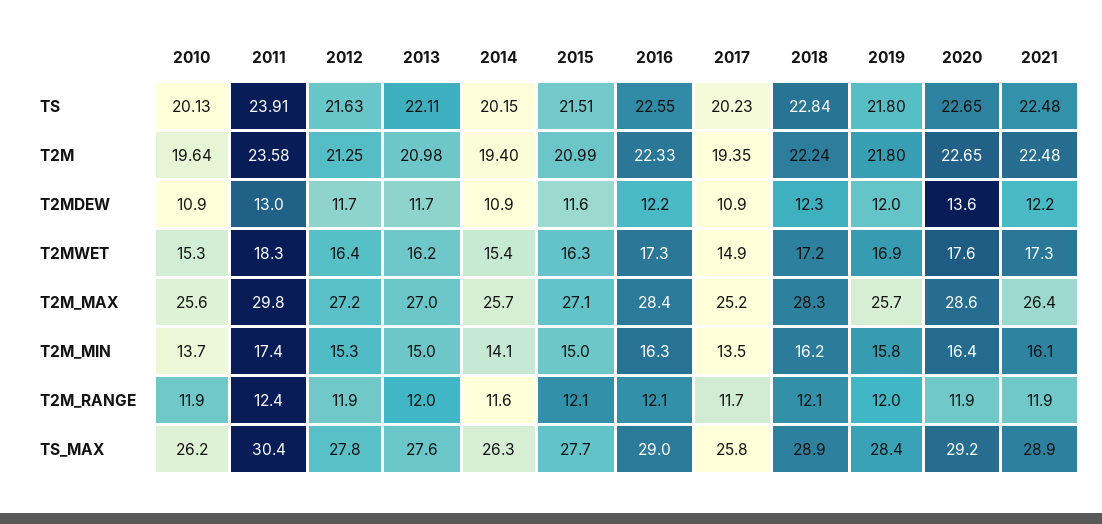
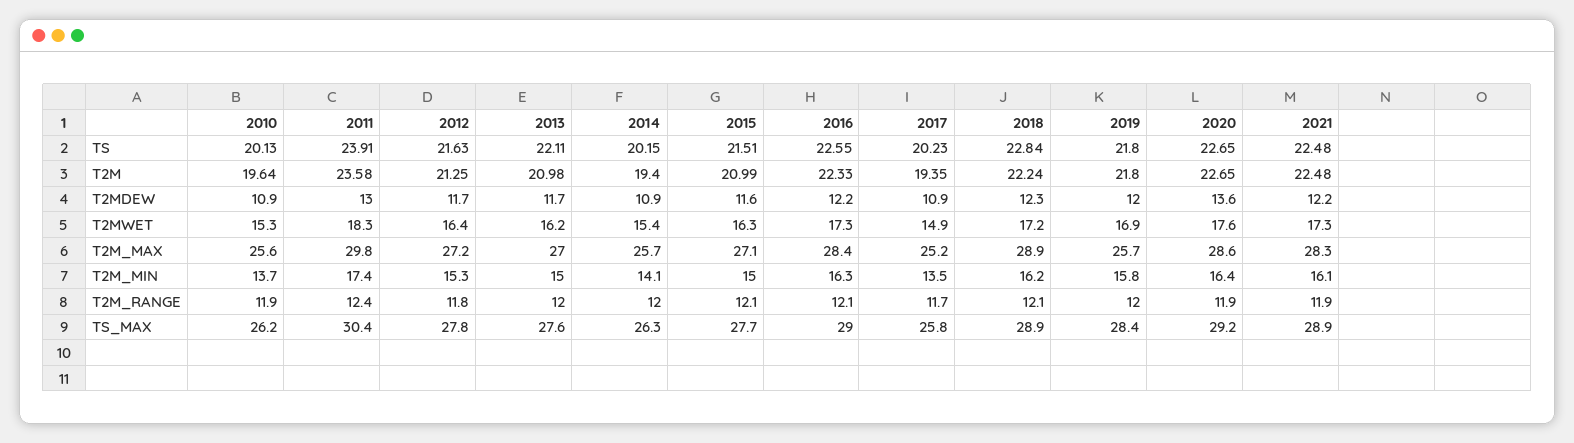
2018, T2M_MAX: 28.3 -> 28.9
2021, T2M_MAX: 26.4 -> 28.3
2012, T2M_RANGE: 11.9 -> 11.8
2014, T2M_RANGE: 11.6 -> 12

